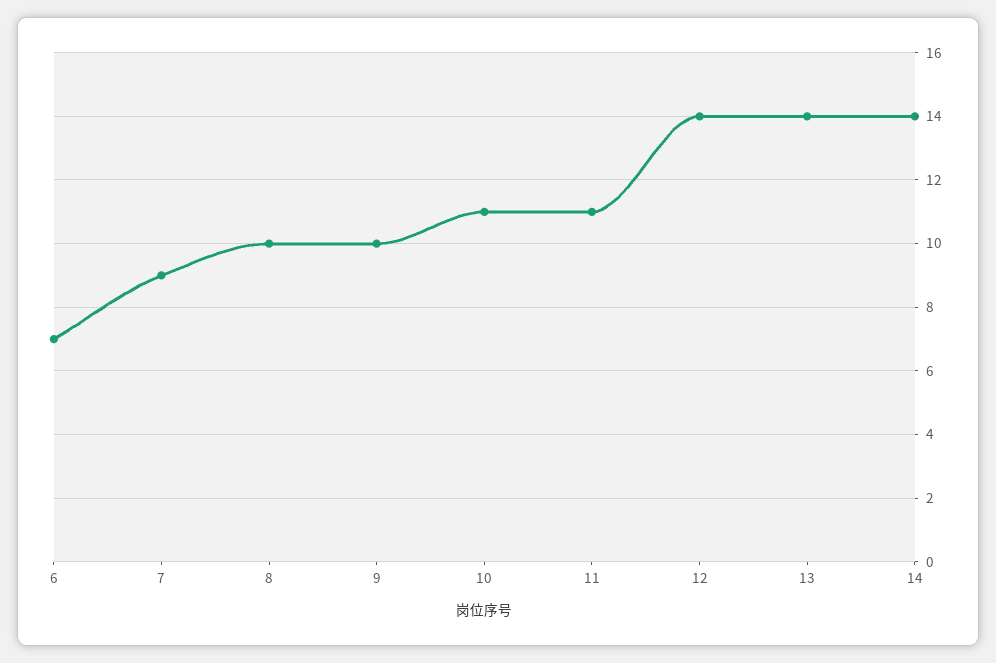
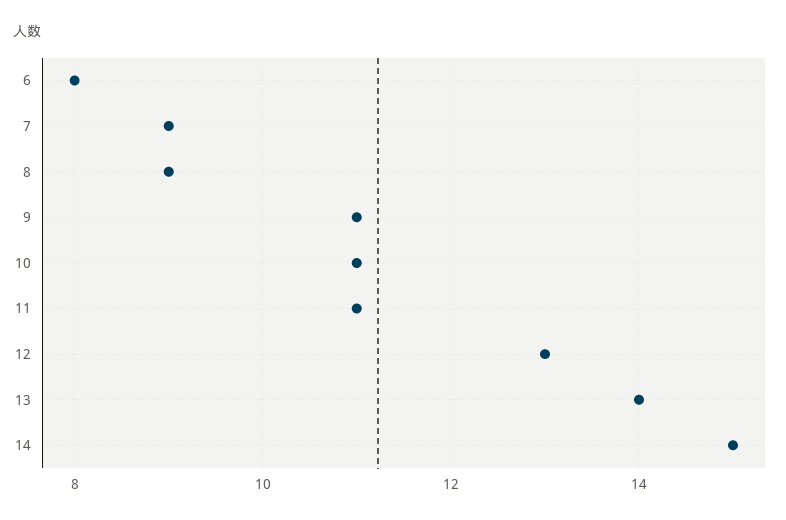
6: 7 -> 8
8: 10 -> 9
9: 10 -> 11
12: 14 -> 13
14: 14 -> 15

